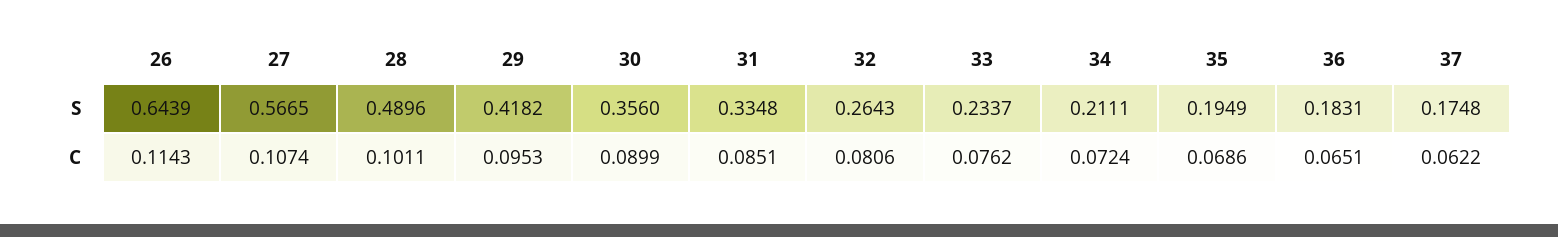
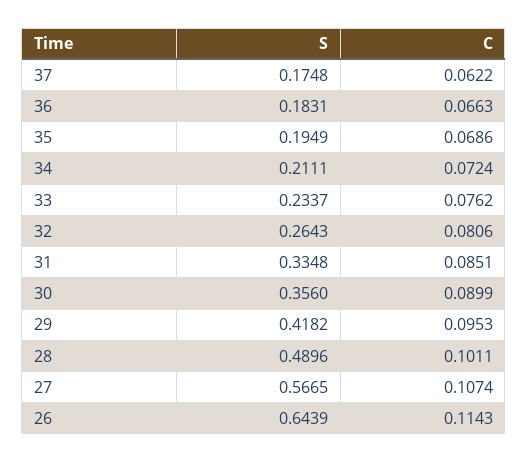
36, C: 0.0651 -> 0.0663

